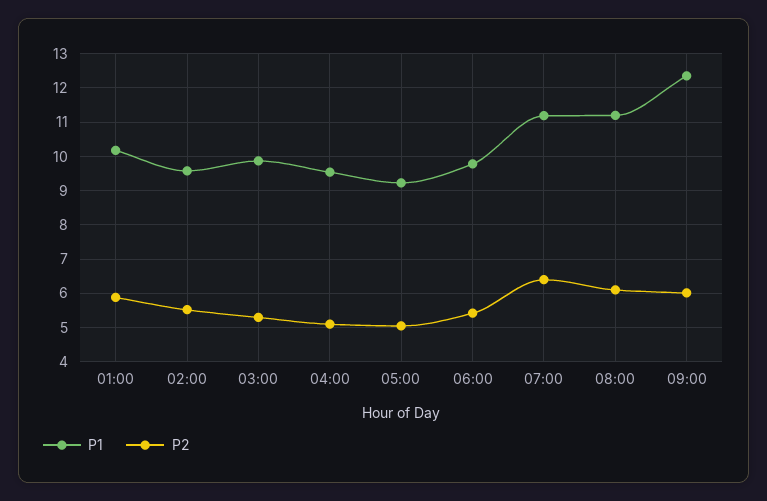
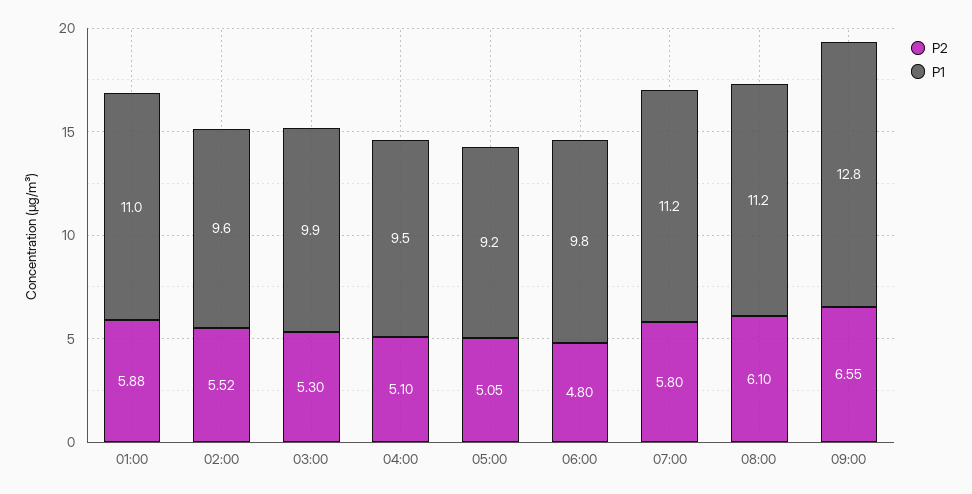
P1, 01:00: 10.2 -> 11
P2, 06:00: 5.4 -> 4.8
P2, 07:00: 6.4 -> 5.8
P1, 09:00: 12.4 -> 12.8
P2, 09:00: 6 -> 6.55

